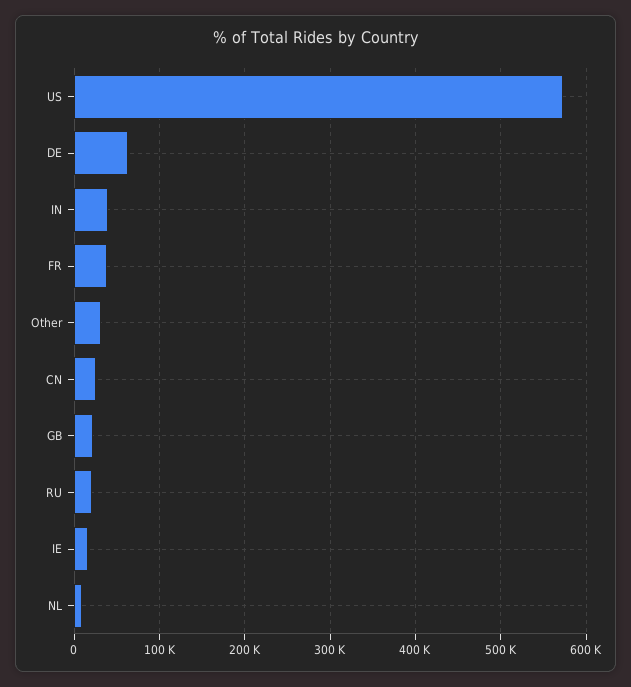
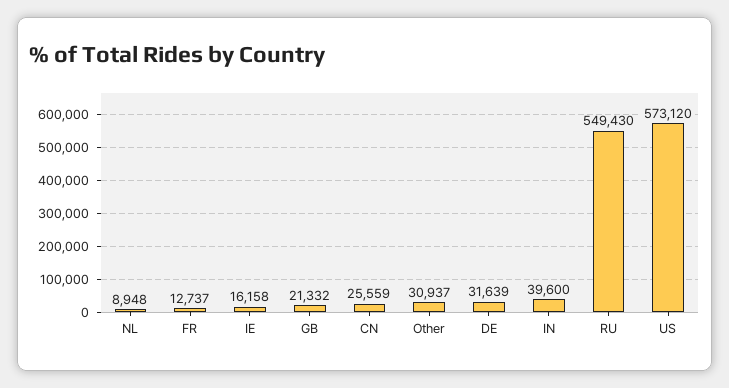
DE: 60000 -> 31639
FR: 40000 -> 12737
RU: 20000 -> 549430

